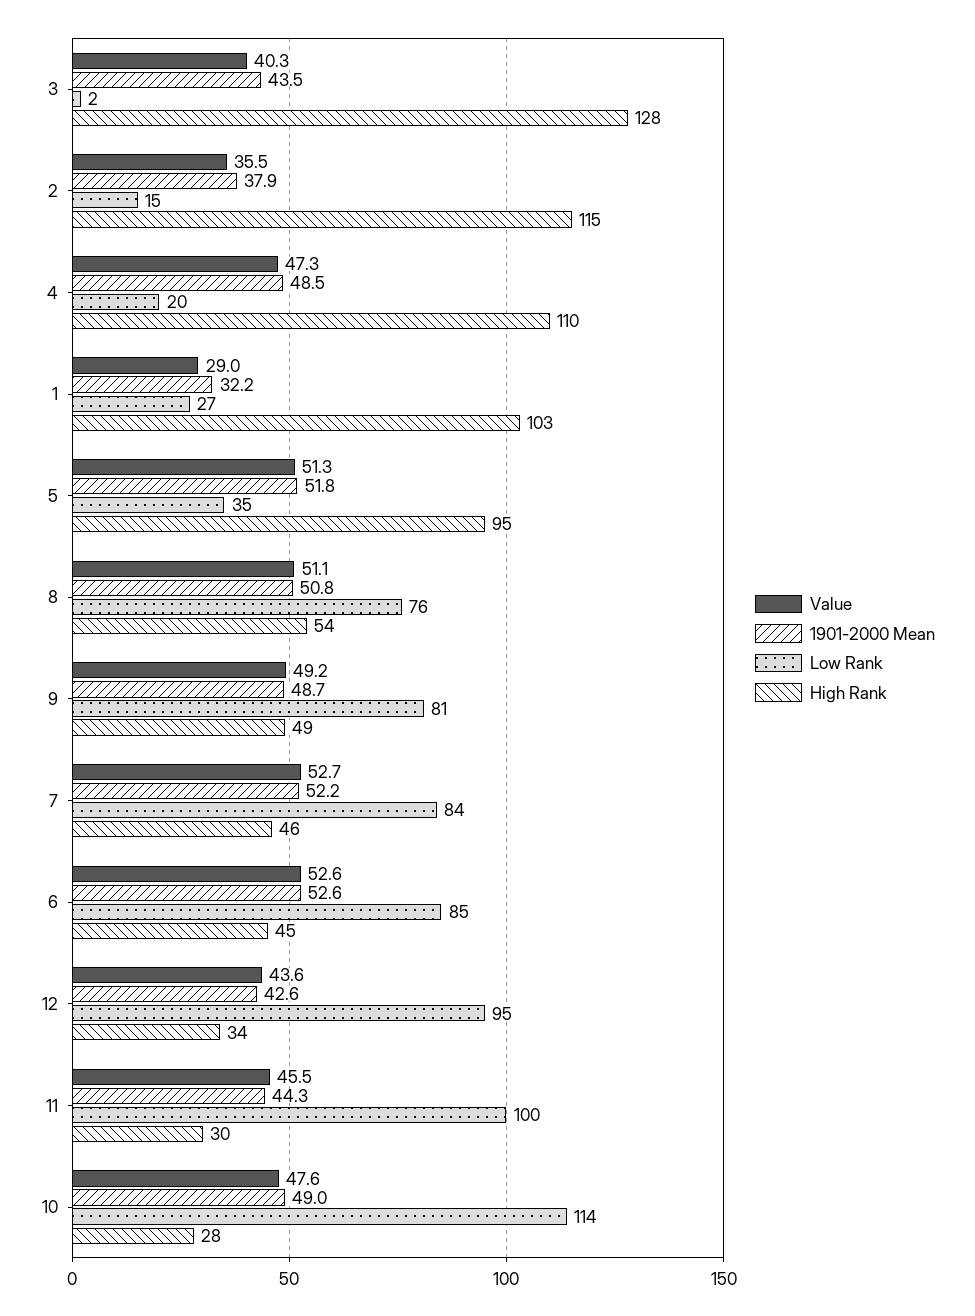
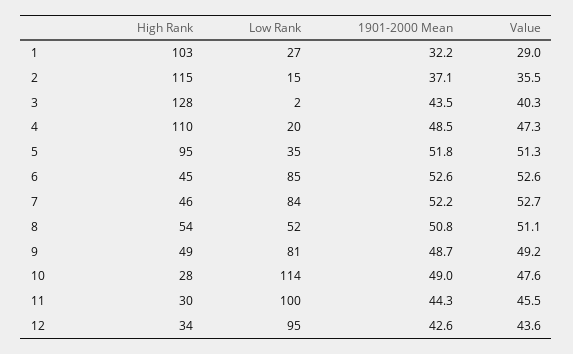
1901-2000 Mean, 2: 37.9 -> 37.1
Low Rank, 8: 76 -> 52

